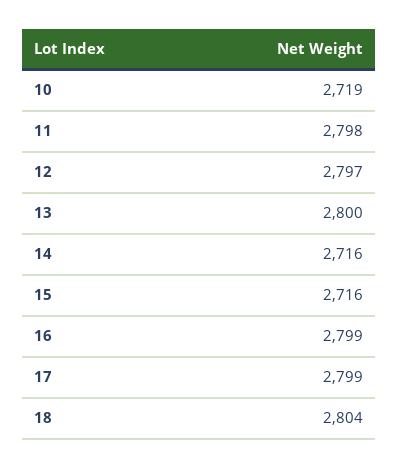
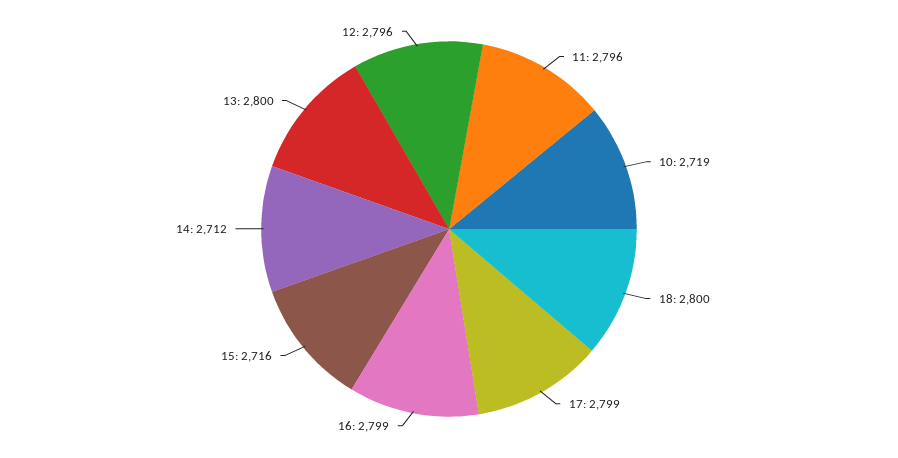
11: 2798 -> 2796
12: 2797 -> 2796
14: 2716 -> 2712
18: 2804 -> 2800

